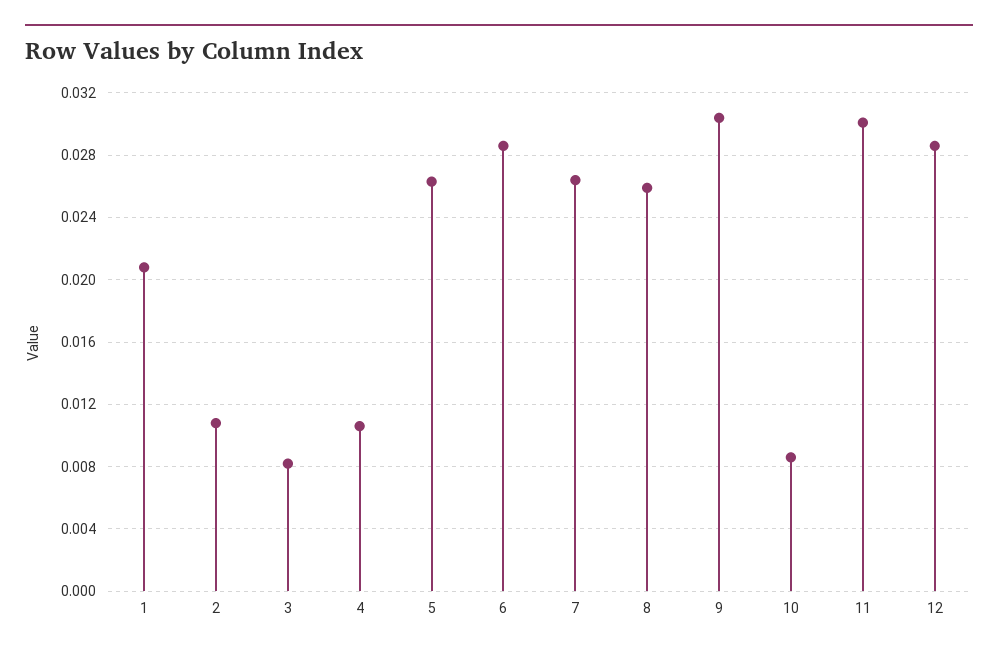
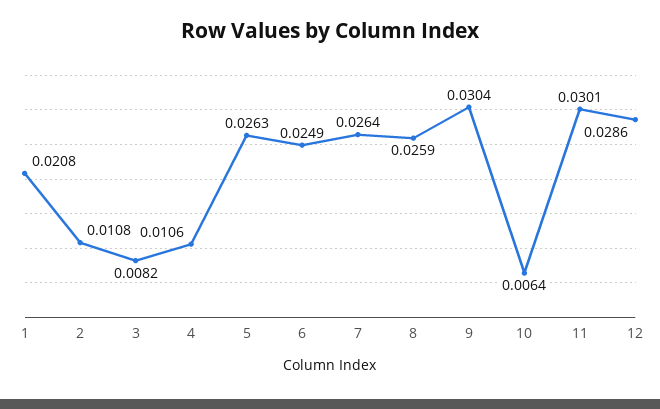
6: 0.0285 -> 0.0249
10: 0.0085 -> 0.0064

